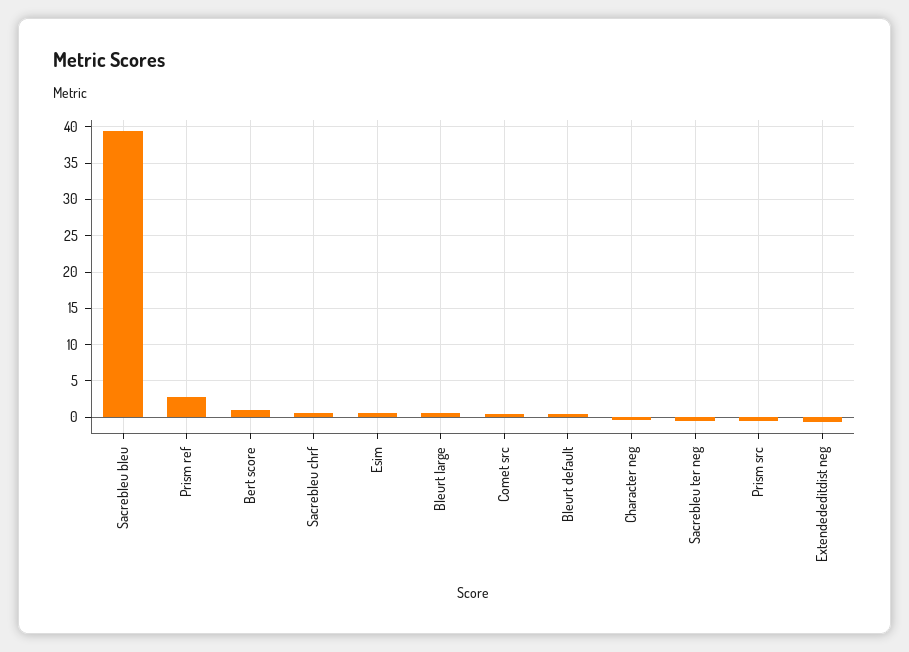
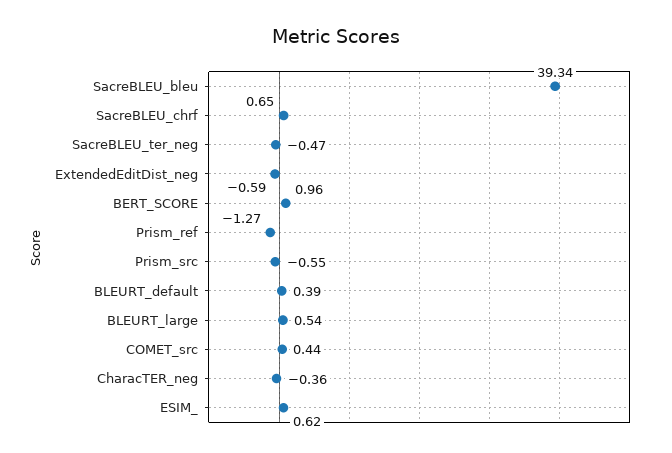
Prism ref: 3 -> -1.27

